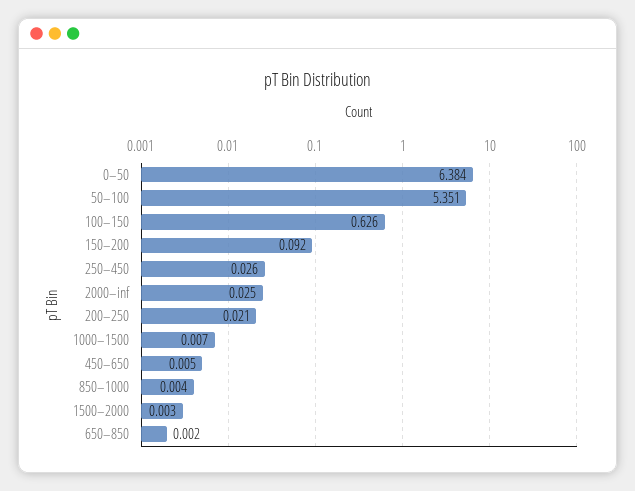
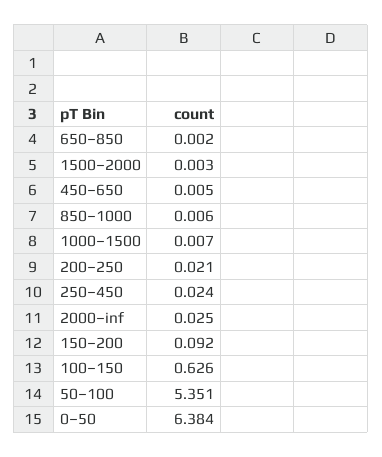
250–450: 0.026 -> 0.024
850–1000: 0.004 -> 0.006

